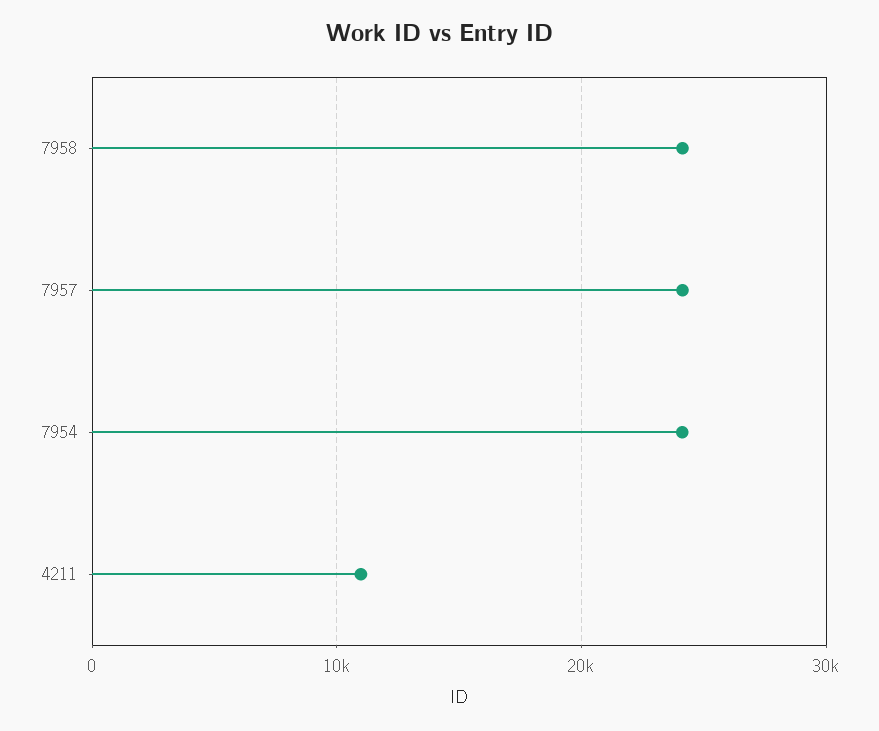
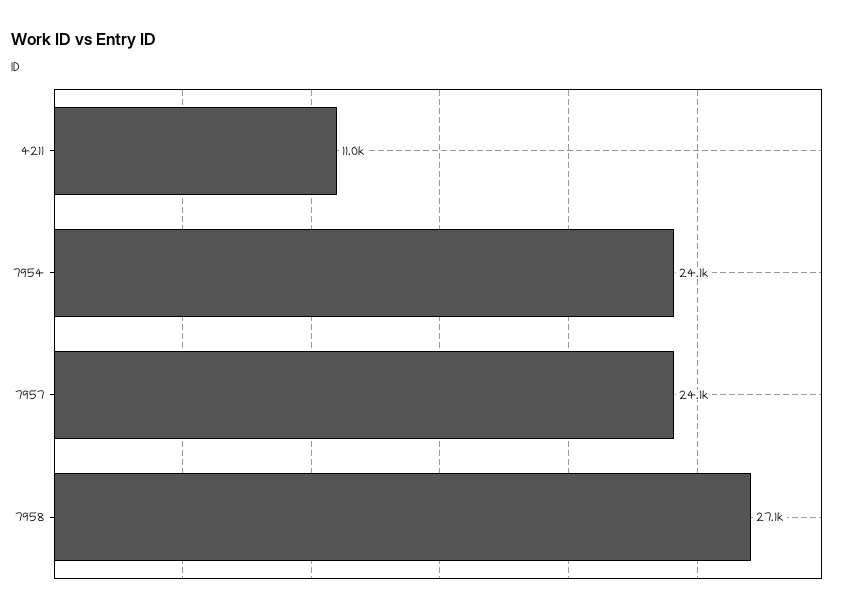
7958: 24000 -> 27100

